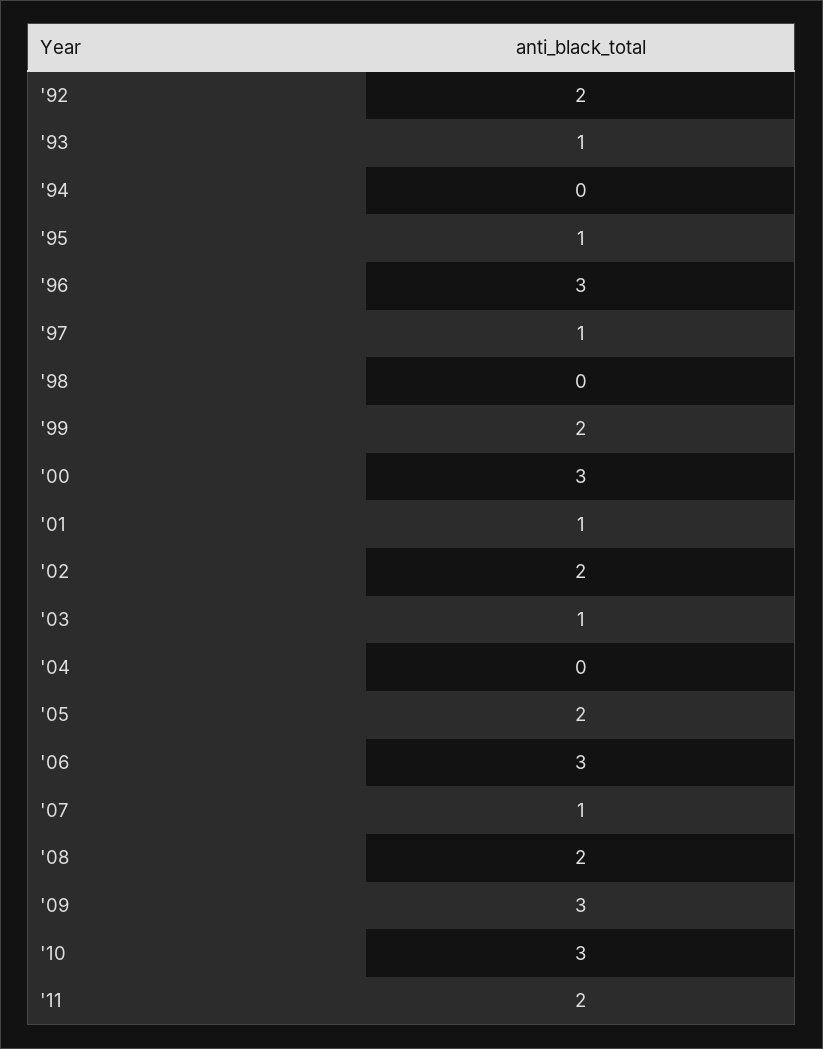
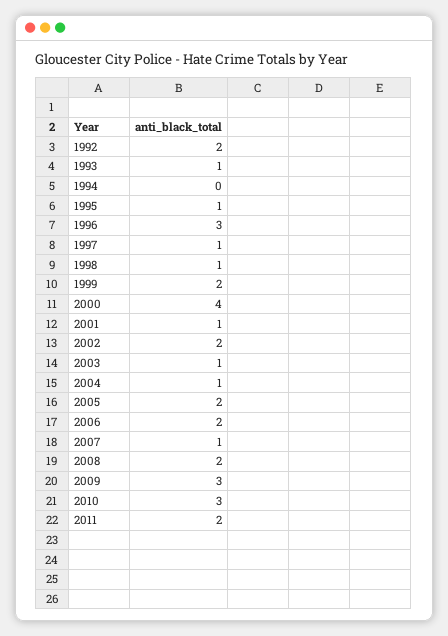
'98: 0 -> 1
'00: 3 -> 4
'04: 0 -> 1
'06: 3 -> 2

